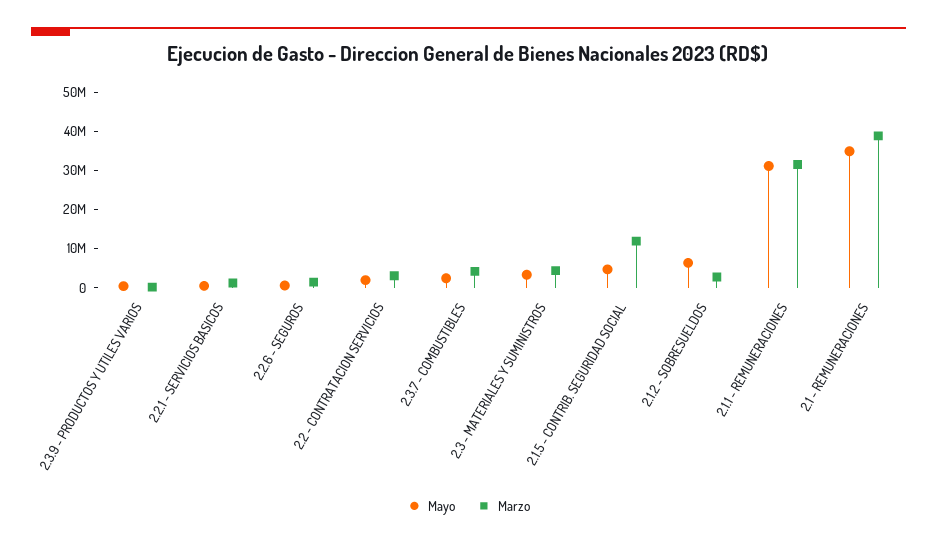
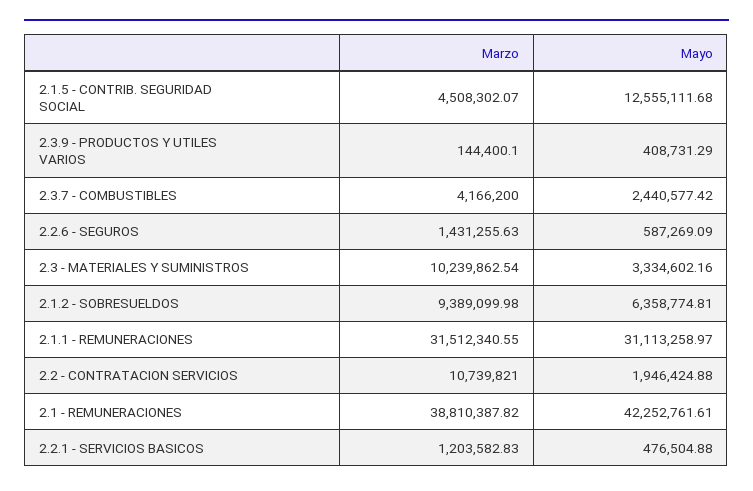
Marzo, 2.2 - CONTRATACION SERVICIOS: 2500000 -> 10739821
Marzo, 2.3 - MATERIALES Y SUMINISTROS: 5000000 -> 10239862.54
Mayo, 2.1.5 - CONTRIB. SEGURIDAD SOCIAL: 5000000 -> 12555111.68
Marzo, 2.1.5 - CONTRIB. SEGURIDAD SOCIAL: 12500000 -> 4508302.07
Marzo, 2.1.2 - SOBRESUELDOS: 2500000 -> 9389099.98
Mayo, 2.1 - REMUNERACIONES: 35000000 -> 42252761.61

